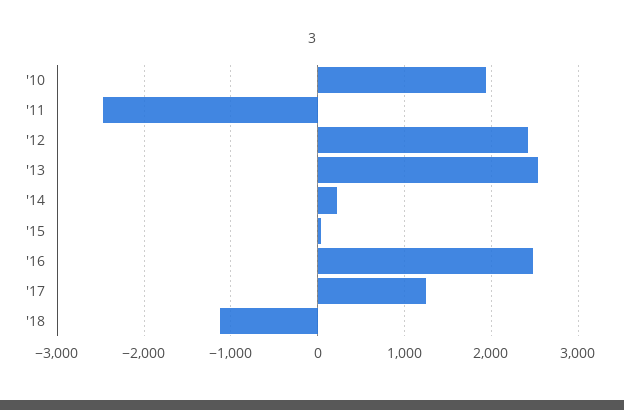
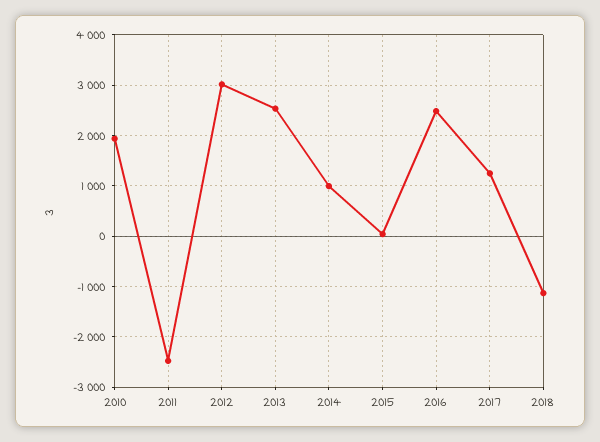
'12: 2400 -> 3000
'14: 200 -> 1000

